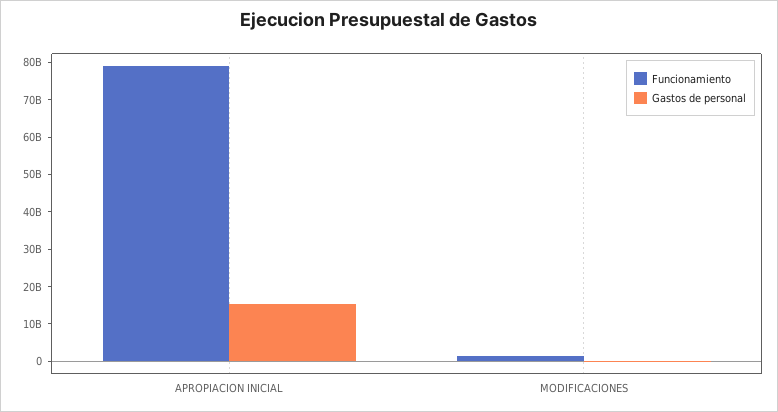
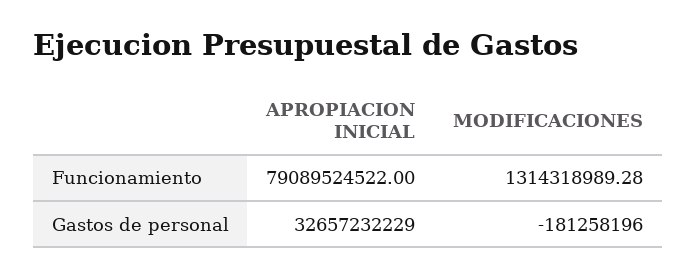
Gastos de personal, APROPIACION INICIAL: 15000000000 -> 32657232229

